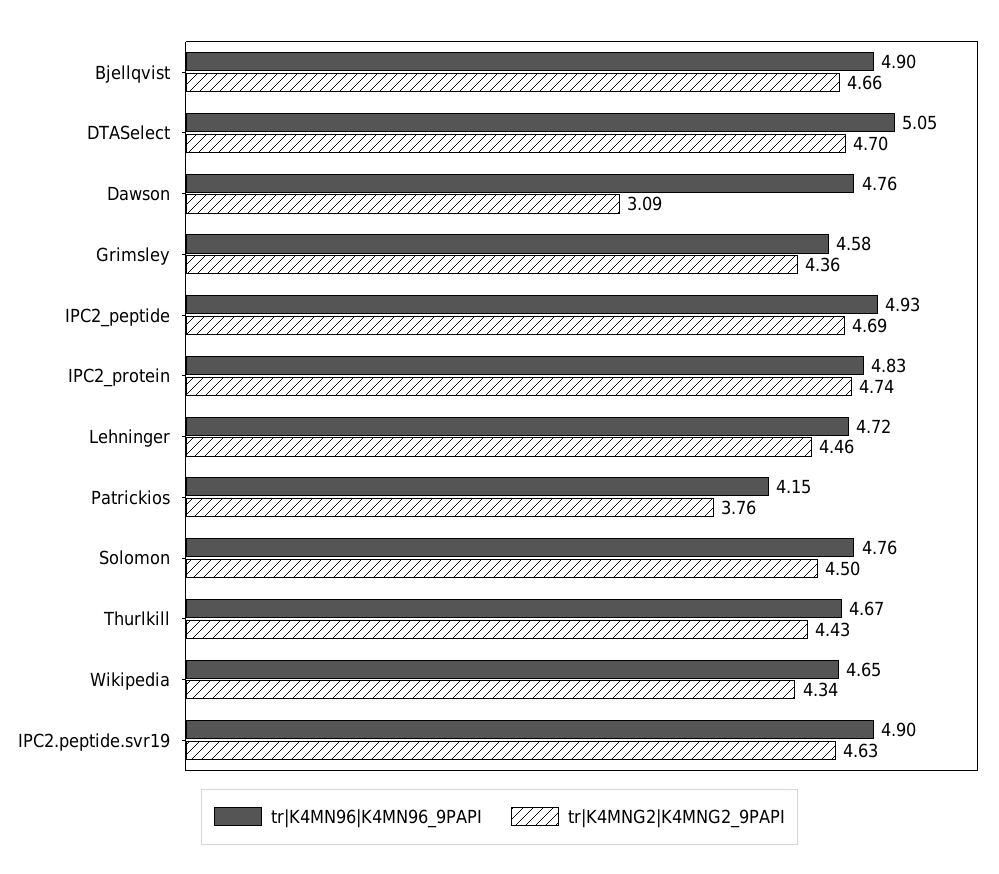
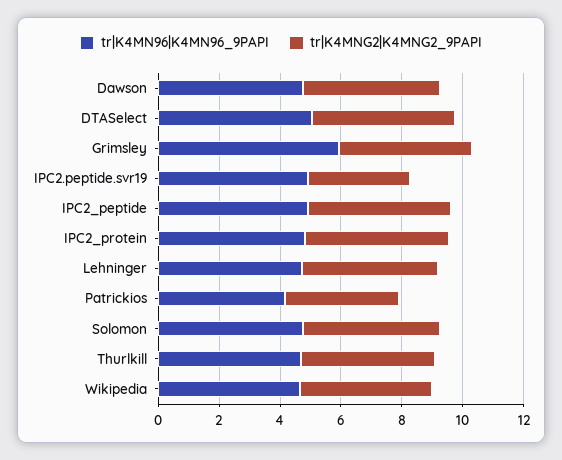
tr|K4MN96|K4MN96_9PAPI, Bjellqvist: 4.9 -> none
tr|K4MNG2|K4MNG2_9PAPI, Bjellqvist: 4.66 -> none
tr|K4MNG2|K4MNG2_9PAPI, Dawson: 3.09 -> 4.5
tr|K4MN96|K4MN96_9PAPI, Grimsley: 4.58 -> 6
tr|K4MNG2|K4MNG2_9PAPI, IPC2.peptide.svr19: 4.63 -> 3.5

